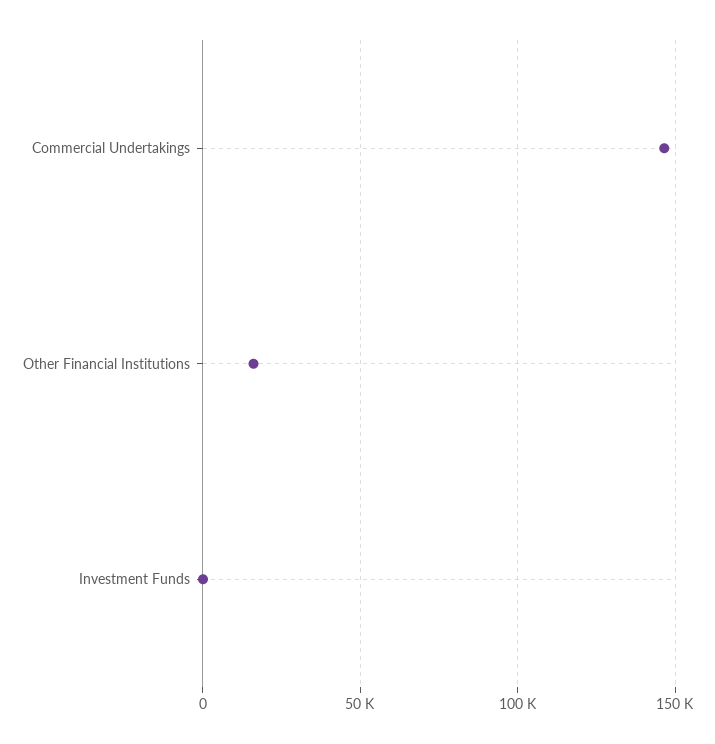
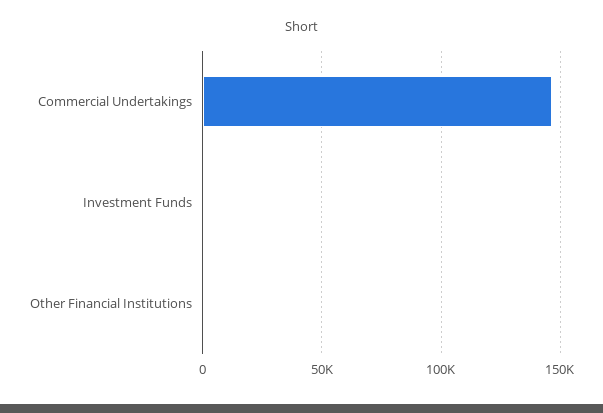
Other Financial Institutions: 15000 -> 0

